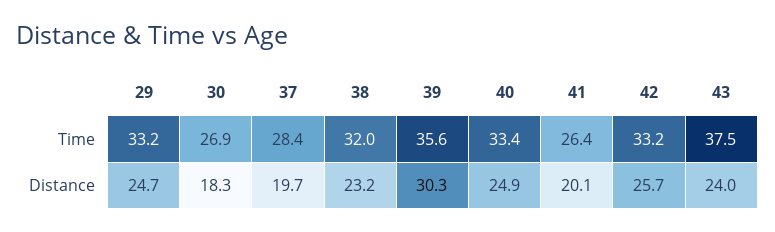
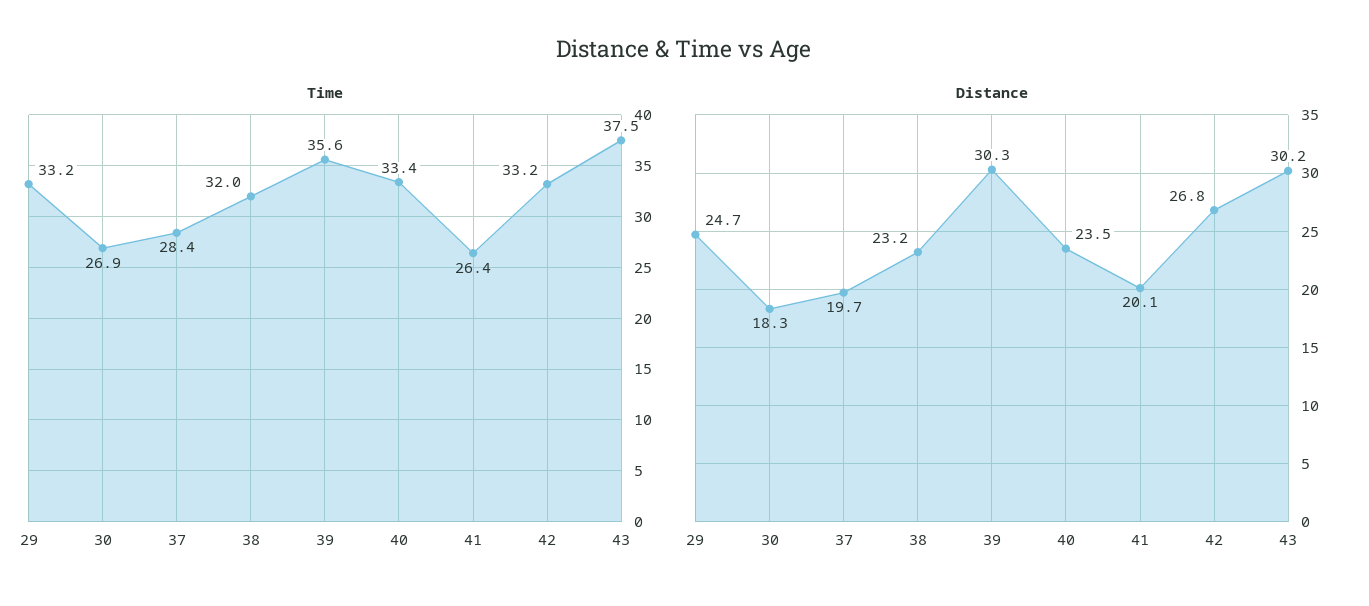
Distance, 40: 24.9 -> 23.5
Distance, 42: 25.7 -> 26.8
Distance, 43: 24 -> 30.2

